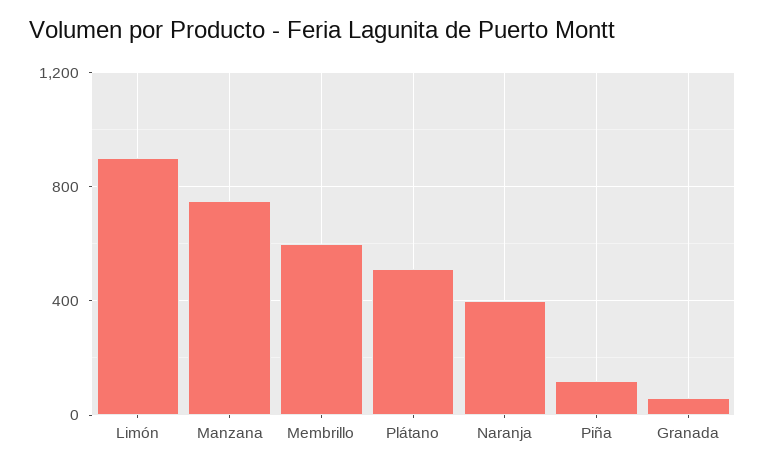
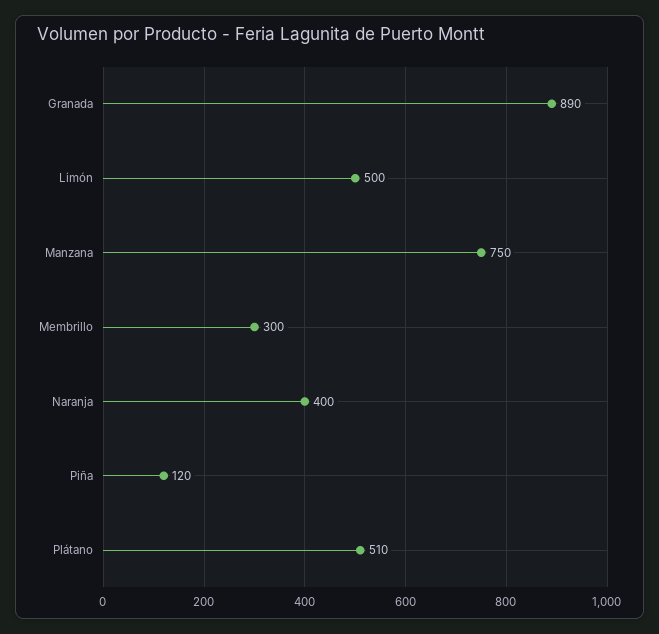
Limón: 900 -> 500
Membrillo: 600 -> 300
Granada: 50 -> 890

